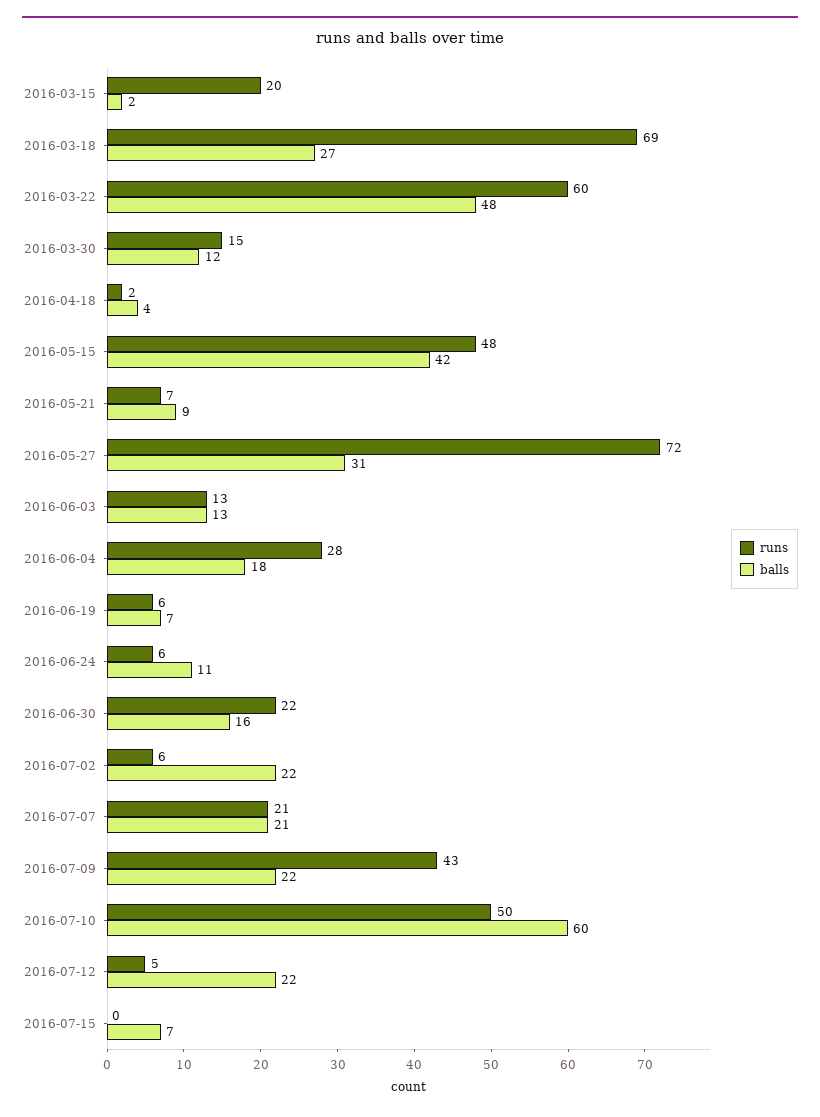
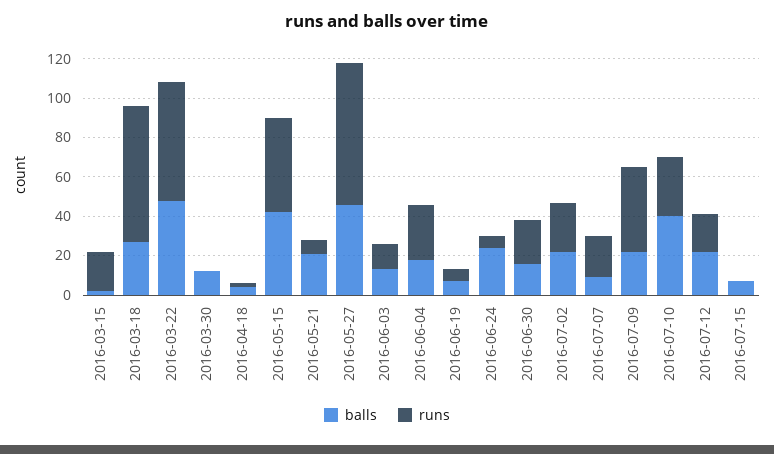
runs, 2016-03-30: 15 -> 0
balls, 2016-05-21: 9 -> 20
balls, 2016-05-27: 31 -> 45
balls, 2016-06-24: 11 -> 25
runs, 2016-07-02: 6 -> 25
balls, 2016-07-07: 21 -> 10
runs, 2016-07-10: 50 -> 30
balls, 2016-07-10: 60 -> 40
runs, 2016-07-12: 5 -> 20

